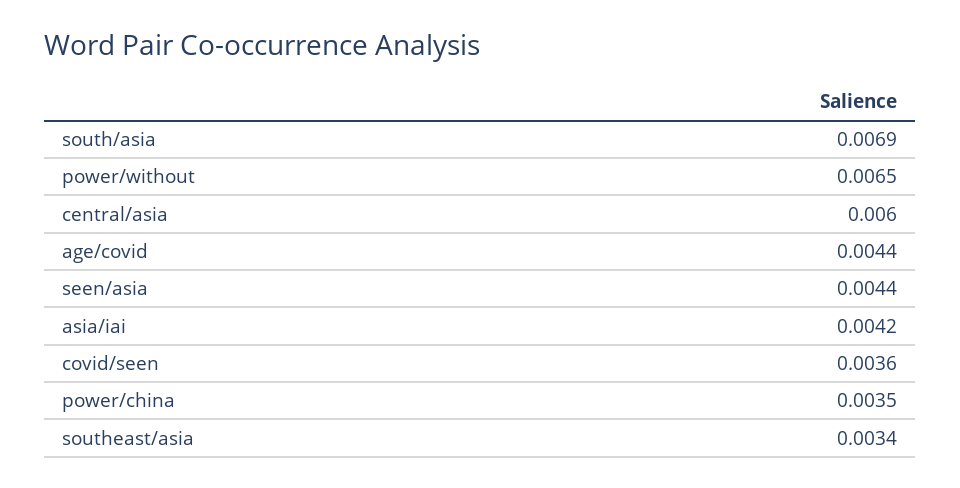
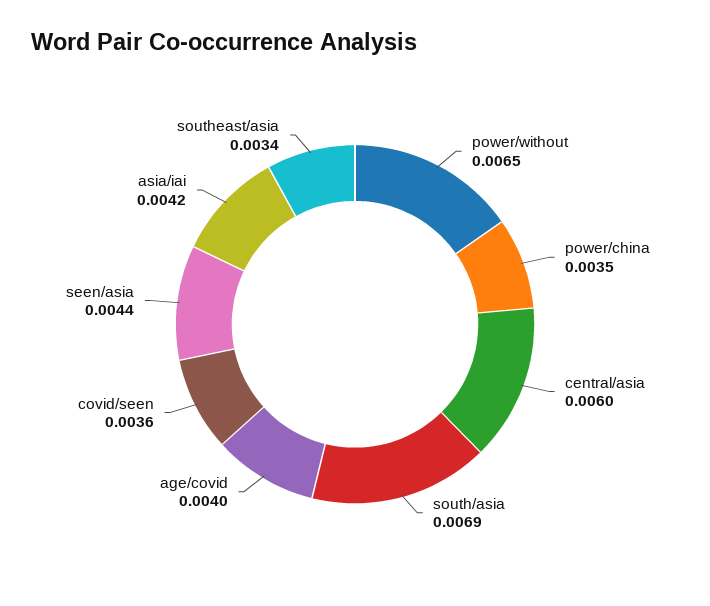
age/covid: 0.0044 -> 0.004

